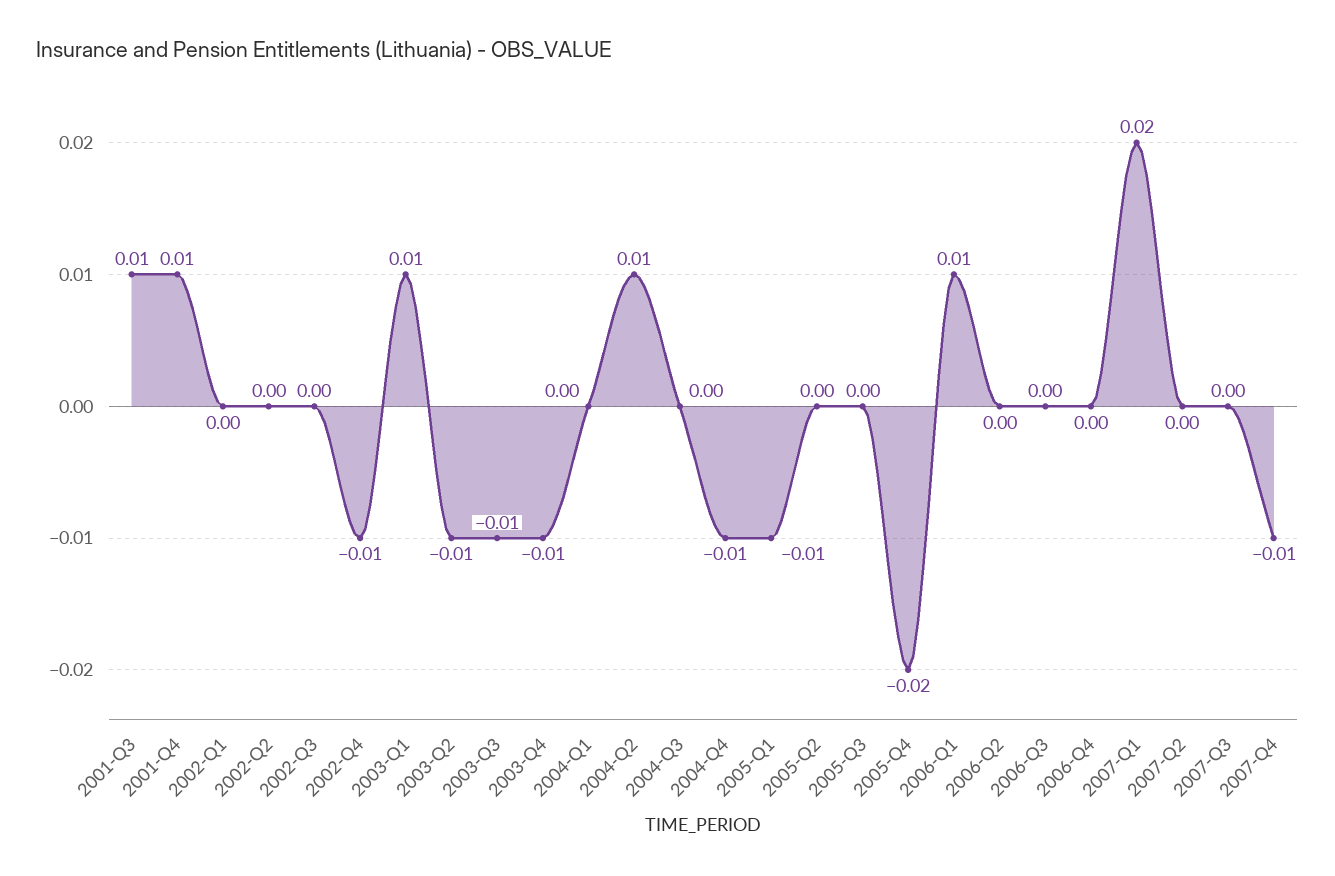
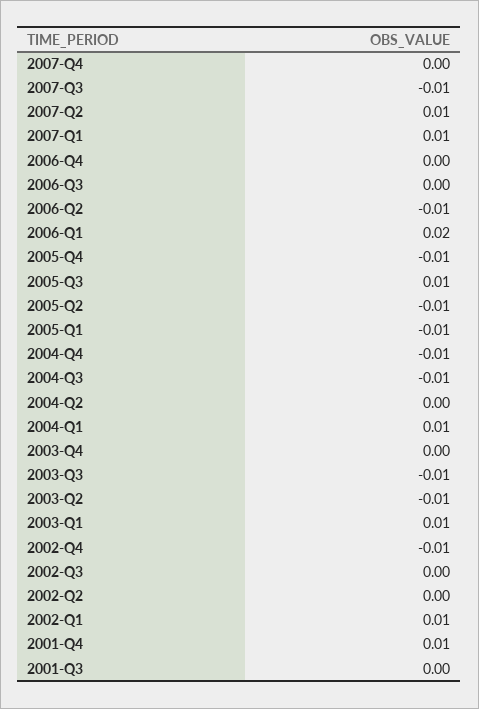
2001-Q3: 0.01 -> 0
2002-Q1: 0 -> 0.01
2003-Q4: -0.01 -> 0
2004-Q1: 0 -> 0.01
2004-Q2: 0.01 -> 0
2004-Q3: 0 -> -0.01
2005-Q2: 0 -> -0.01
2005-Q3: 0 -> 0.01
2005-Q4: -0.02 -> -0.01
2006-Q1: 0.01 -> 0.02
2006-Q2: 0 -> -0.01
2007-Q1: 0.02 -> 0.01
2007-Q2: 0 -> 0.01
2007-Q3: 0 -> -0.01
2007-Q4: -0.01 -> 0

